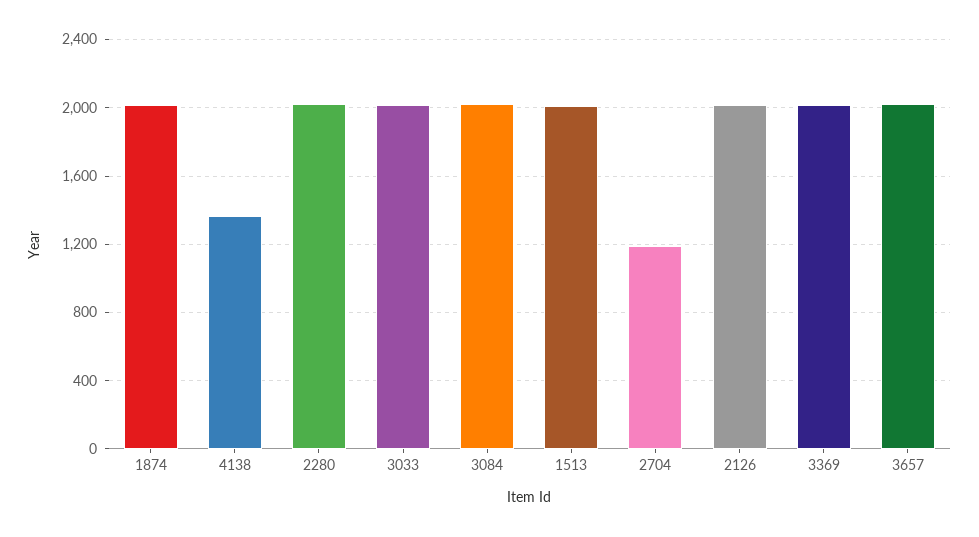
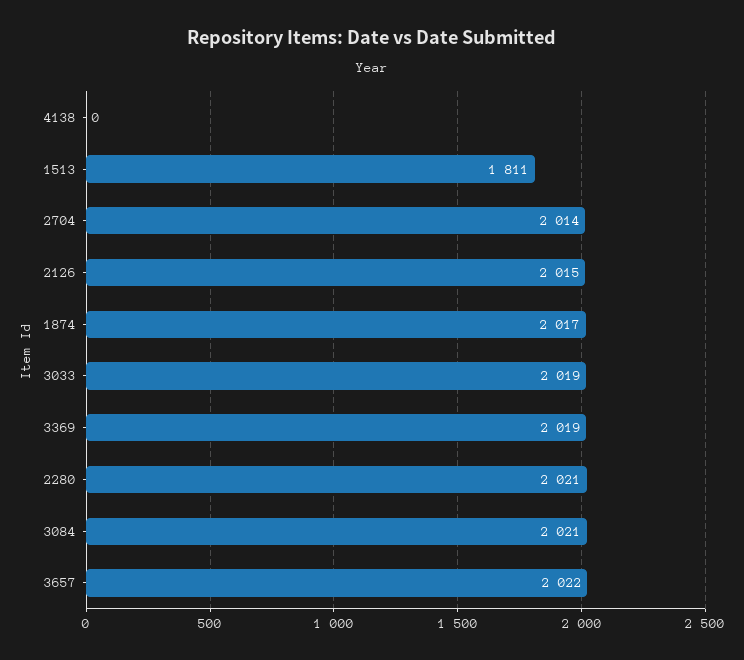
4138: 1350 -> 0
1513: 2000 -> 1811
2704: 1200 -> 2014

